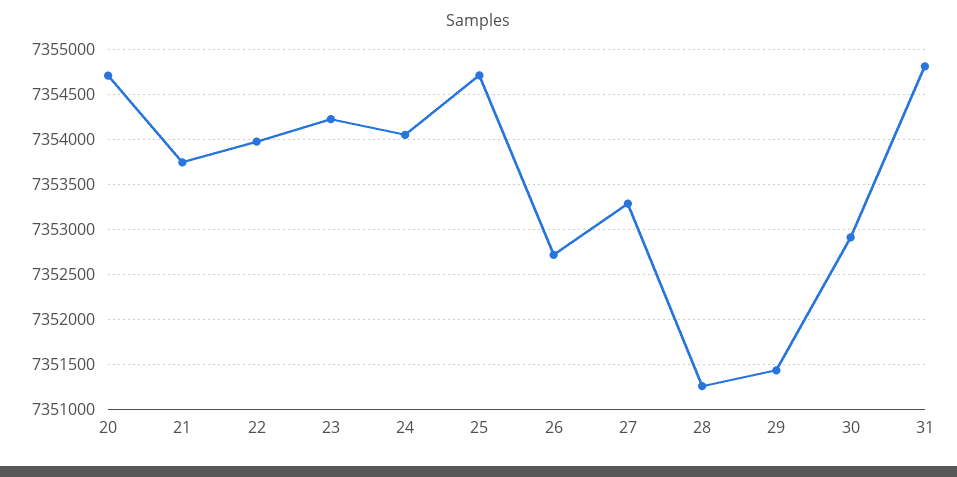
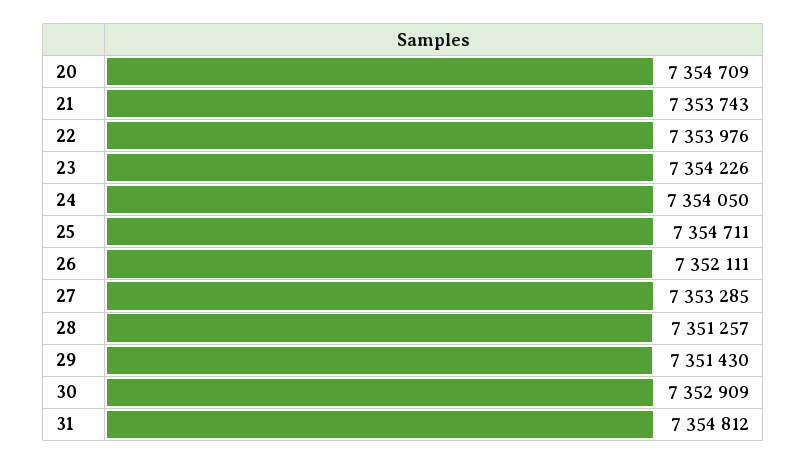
26: 7352700 -> 7352111

